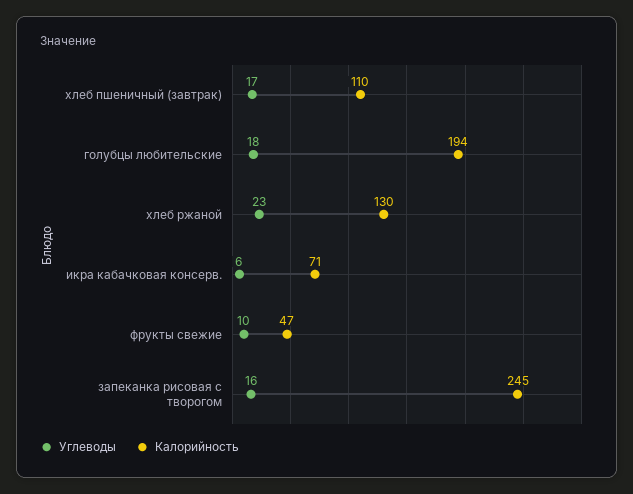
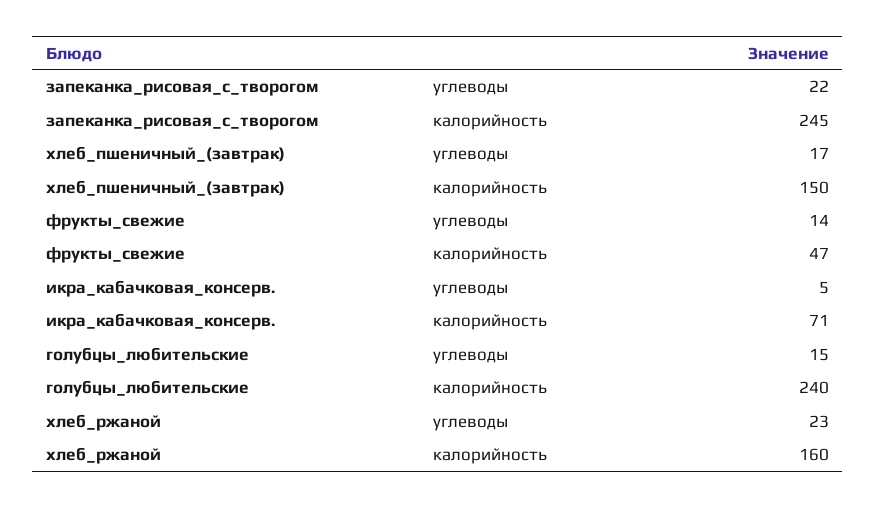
Калорийность, хлеб пшеничный (завтрак): 110 -> 150
Углеводы, голубцы любительские: 18 -> 15
Калорийность, голубцы любительские: 194 -> 240
Калорийность, хлеб ржаной: 130 -> 160
Углеводы, икра кабачковая консерв.: 6 -> 5
Углеводы, фрукты свежие: 10 -> 14
Углеводы, запеканка рисовая с творогом: 16 -> 22

